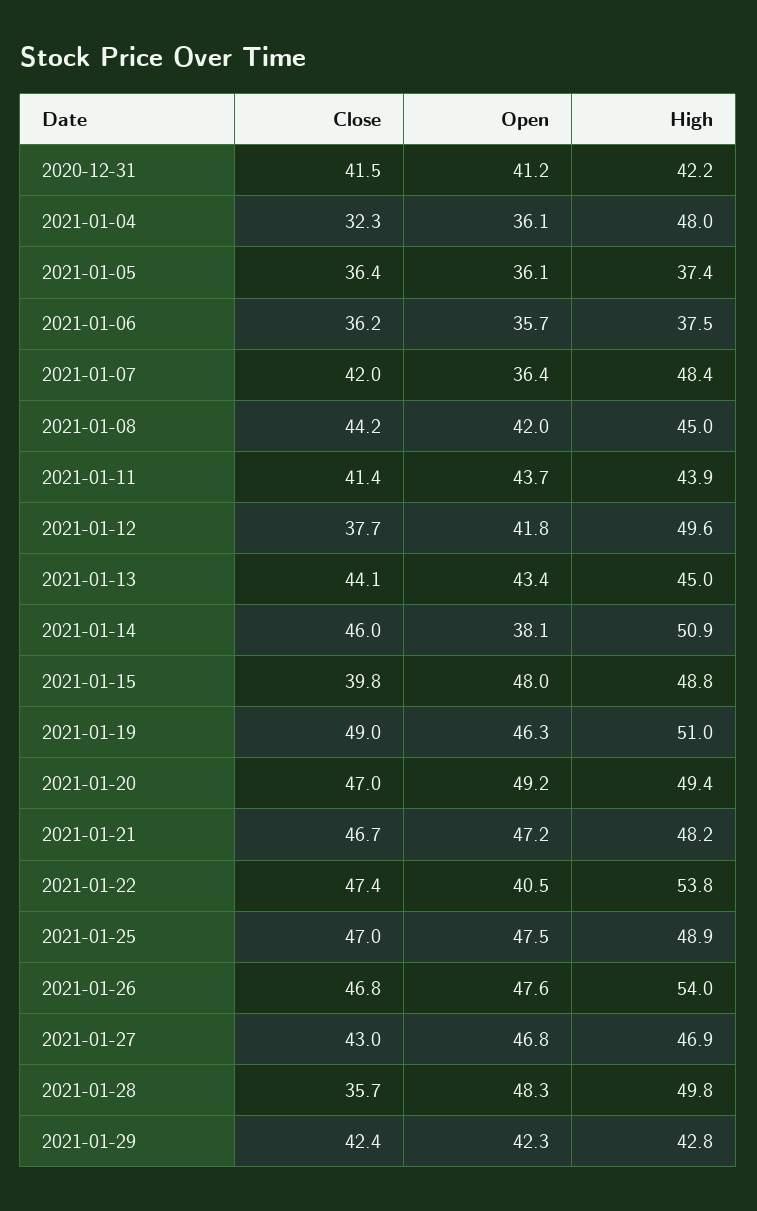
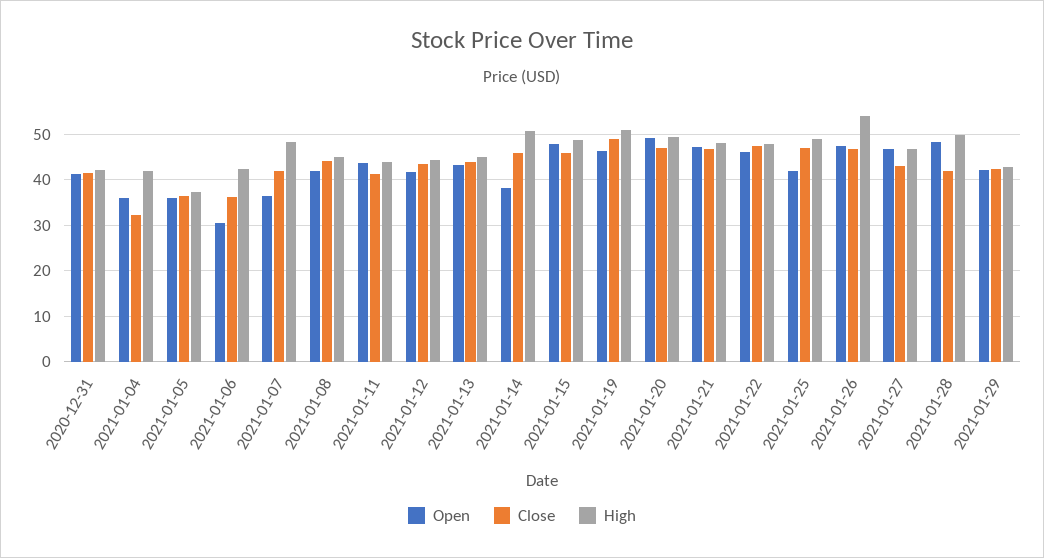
High, 2021-01-04: 48 -> 42
Open, 2021-01-06: 35.7 -> 30
High, 2021-01-06: 37.5 -> 42
Close, 2021-01-12: 37.7 -> 44
High, 2021-01-12: 49.6 -> 44
Close, 2021-01-15: 39.8 -> 46
Open, 2021-01-22: 40.5 -> 46
High, 2021-01-22: 53.8 -> 48
Open, 2021-01-25: 47.5 -> 42
Close, 2021-01-28: 35.7 -> 42

